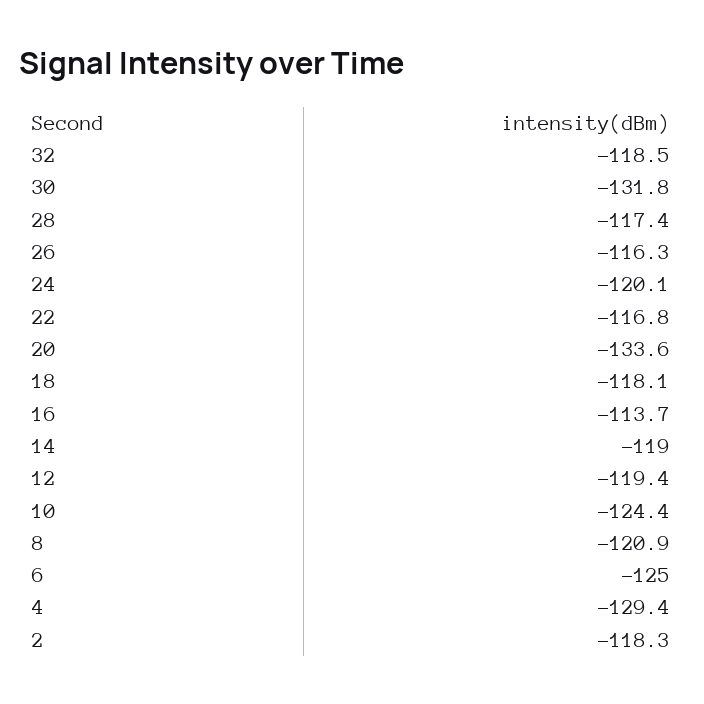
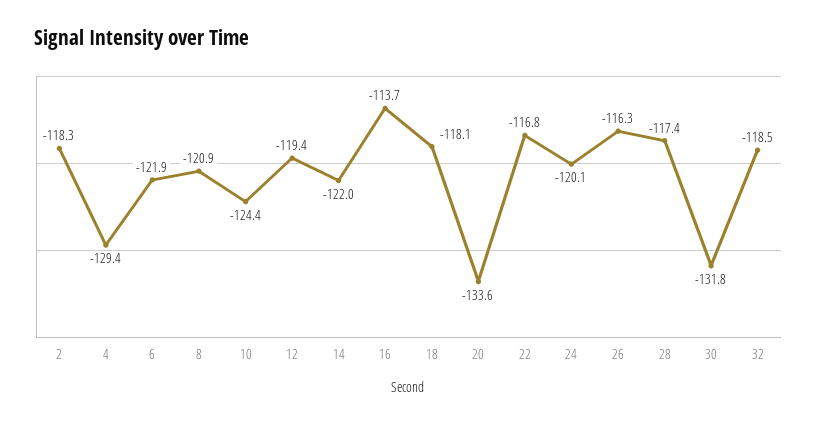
14: -119 -> -122
6: -125 -> -121.9

